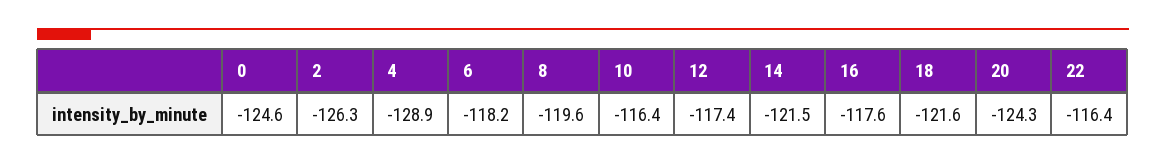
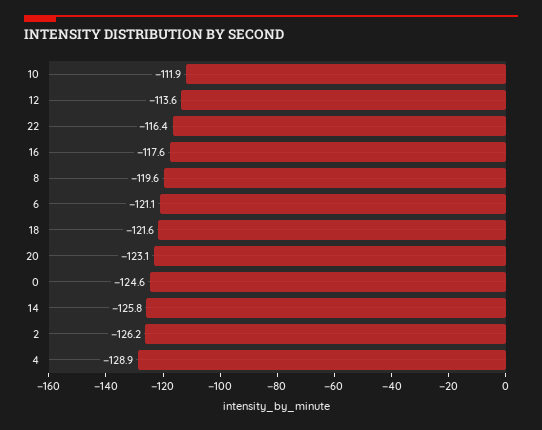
2: -126.3 -> -126.2
6: -118.2 -> -121.1
10: -116.4 -> -111.9
12: -117.4 -> -113.6
14: -121.5 -> -125.8
20: -124.3 -> -123.1

